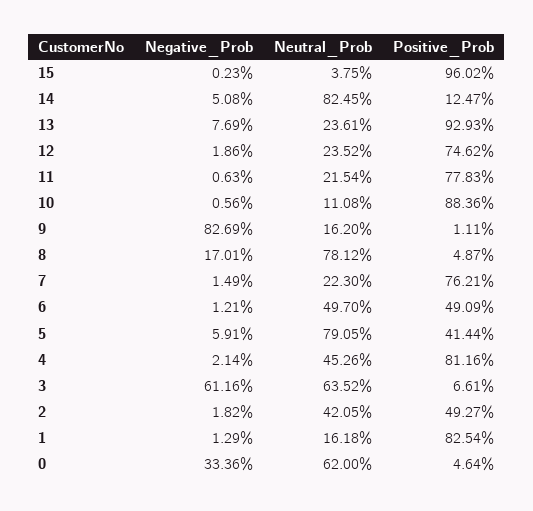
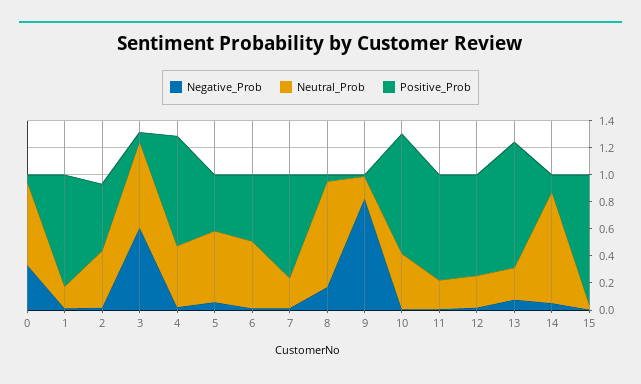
Neutral_Prob, 10: 0.1108 -> 0.4
Neutral_Prob, 5: 0.7905 -> 0.5

